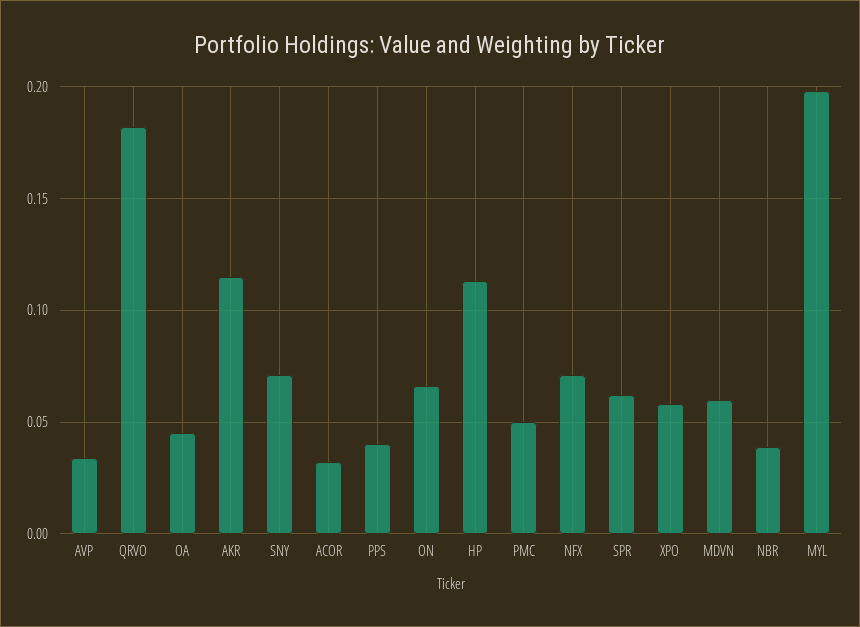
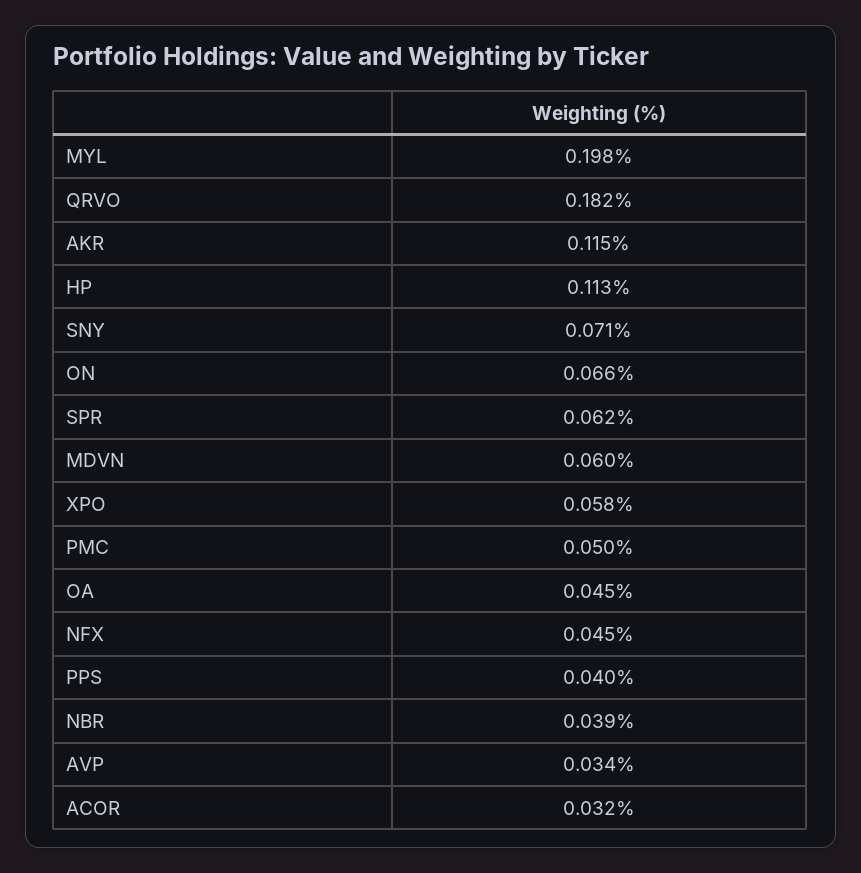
NFX: 0.07 -> 0.045

